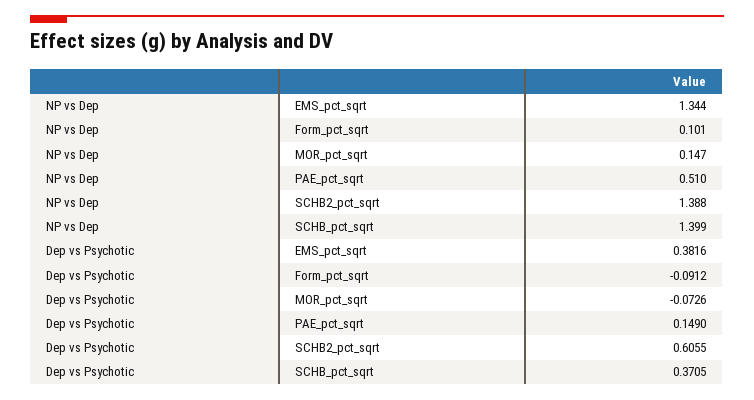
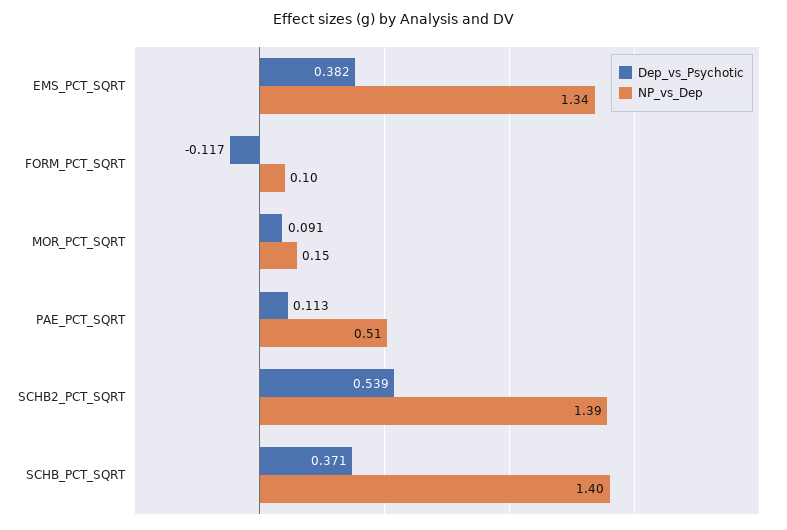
Dep vs Psychotic, Form_pct_sqrt: -0.0912 -> -0.117
Dep vs Psychotic, MOR_pct_sqrt: -0.0726 -> 0.091
Dep vs Psychotic, PAE_pct_sqrt: 0.149 -> 0.113
Dep vs Psychotic, SCHB2_pct_sqrt: 0.6055 -> 0.539

